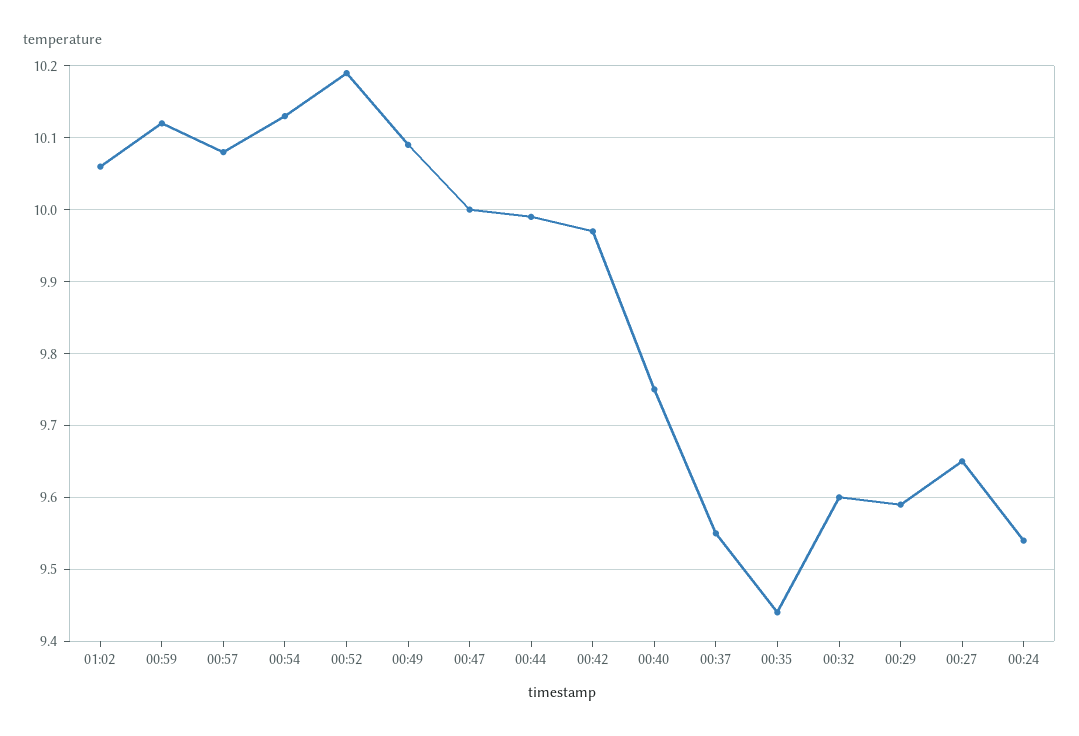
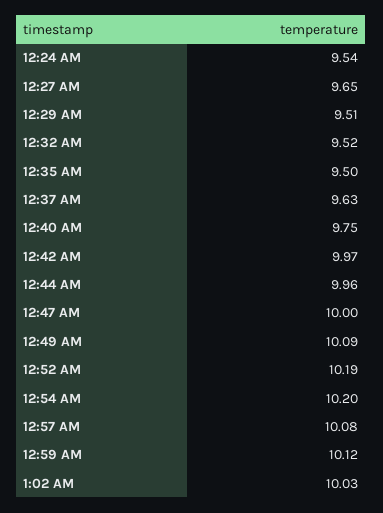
01:02: 10.06 -> 10.03
00:54: 10.13 -> 10.2
00:44: 9.99 -> 9.96
00:37: 9.55 -> 9.63
00:35: 9.44 -> 9.5
00:32: 9.6 -> 9.52
00:29: 9.59 -> 9.51

